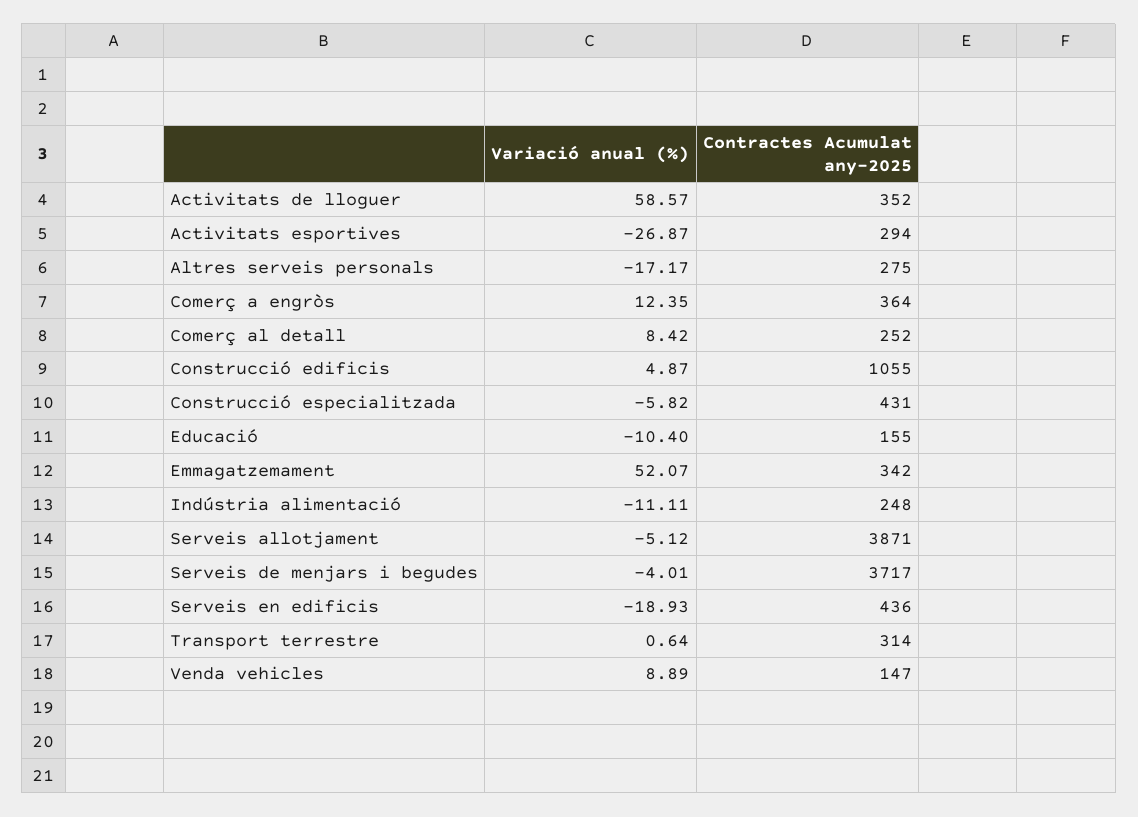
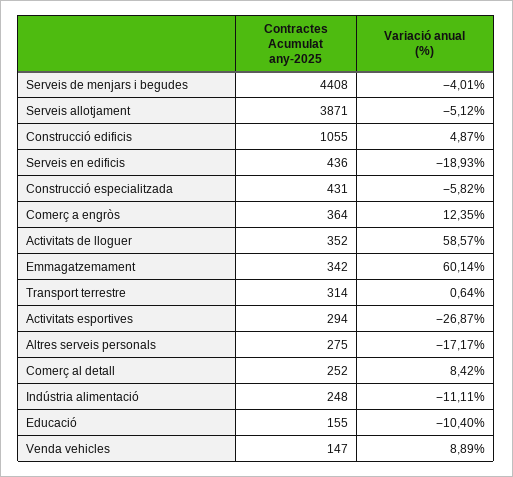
Variació anual (%), Emmagatzemament: 52.07 -> 60.14
Contractes Acumulat any-2025, Serveis de menjars i begudes: 3717 -> 4408

